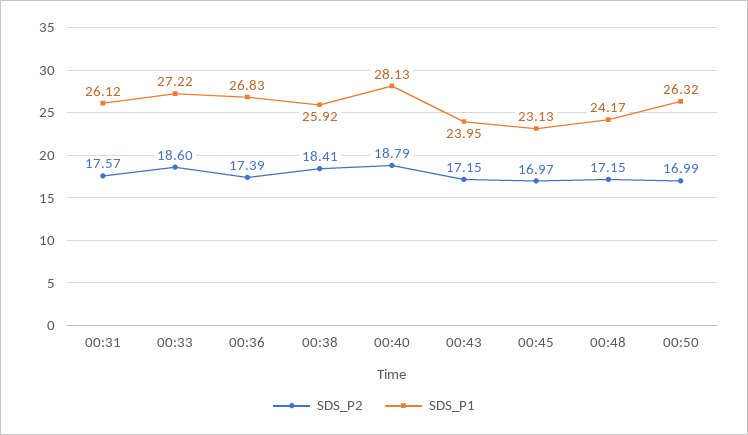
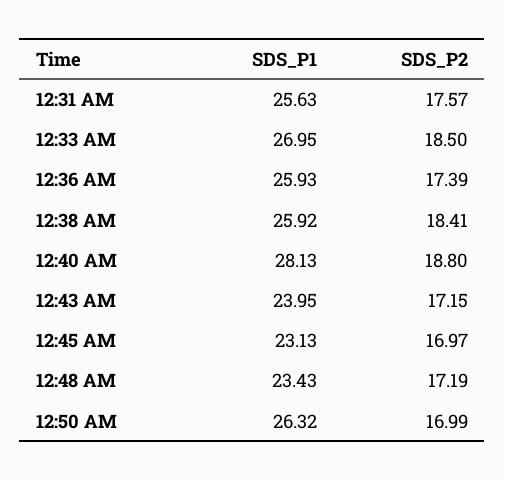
SDS_P1, 00:31: 26.12 -> 25.63
SDS_P2, 00:33: 18.6 -> 18.5
SDS_P1, 00:33: 27.22 -> 26.95
SDS_P1, 00:36: 26.83 -> 25.93
SDS_P2, 00:40: 18.79 -> 18.8
SDS_P2, 00:48: 17.15 -> 17.19
SDS_P1, 00:48: 24.17 -> 23.43

